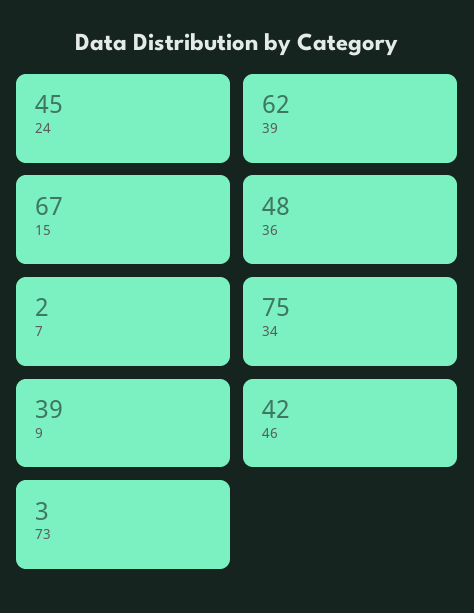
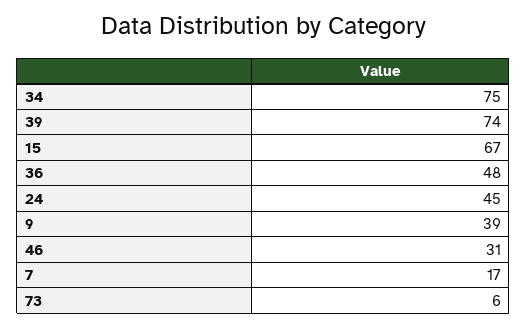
39: 62 -> 74
7: 2 -> 17
46: 42 -> 31
73: 3 -> 6

